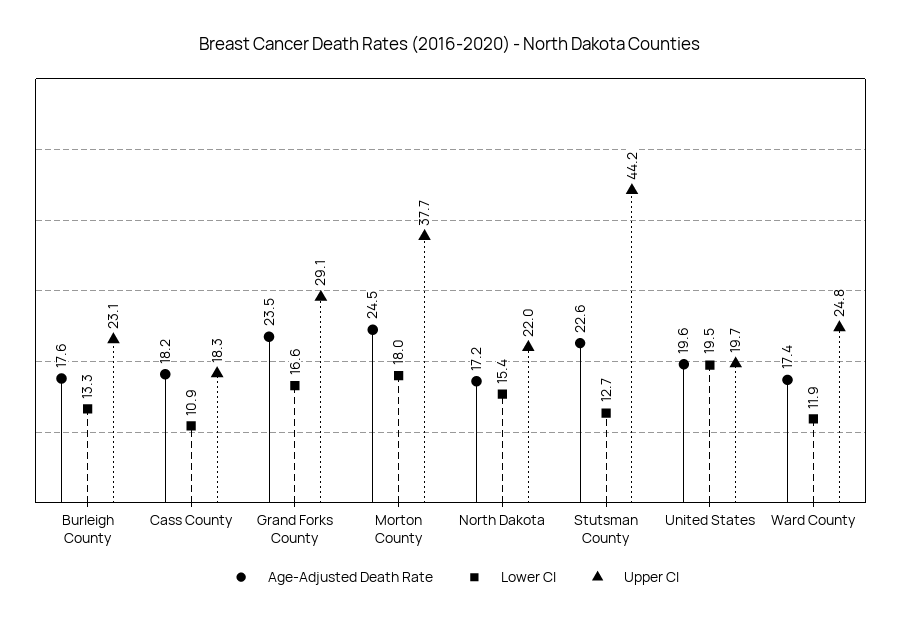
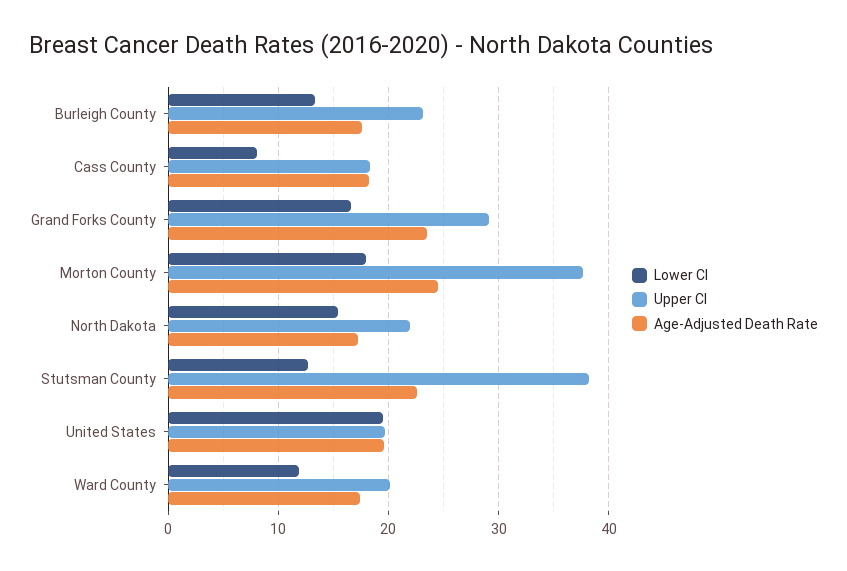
Lower CI, Cass County: 10.9 -> 8
Upper CI, Stutsman County: 44.2 -> 38
Upper CI, Ward County: 24.8 -> 20

